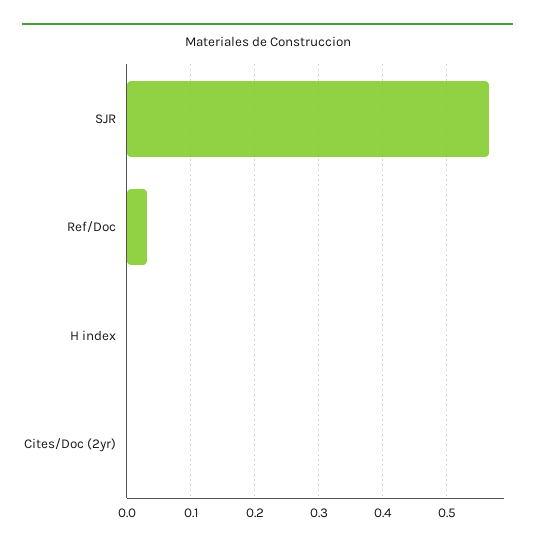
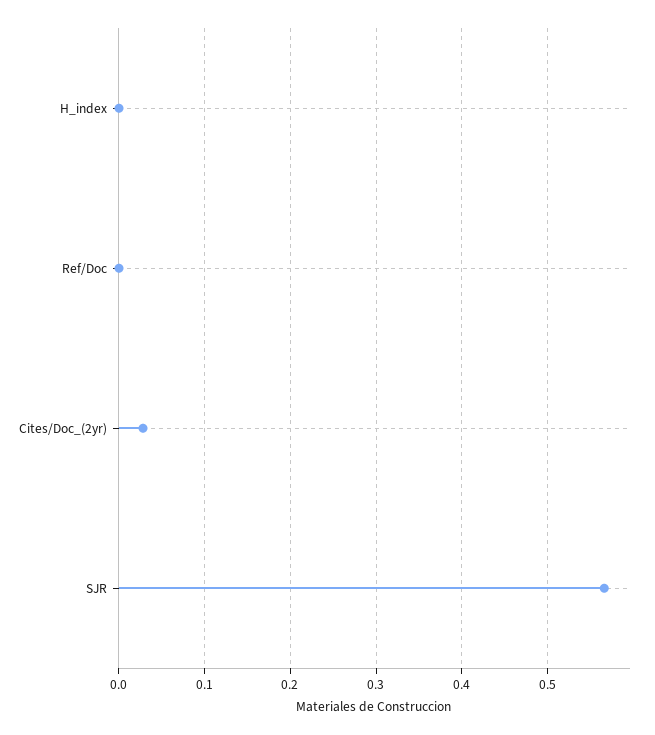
Ref/Doc: 0.03 -> 0
Cites/Doc (2yr): 0 -> 0.03

